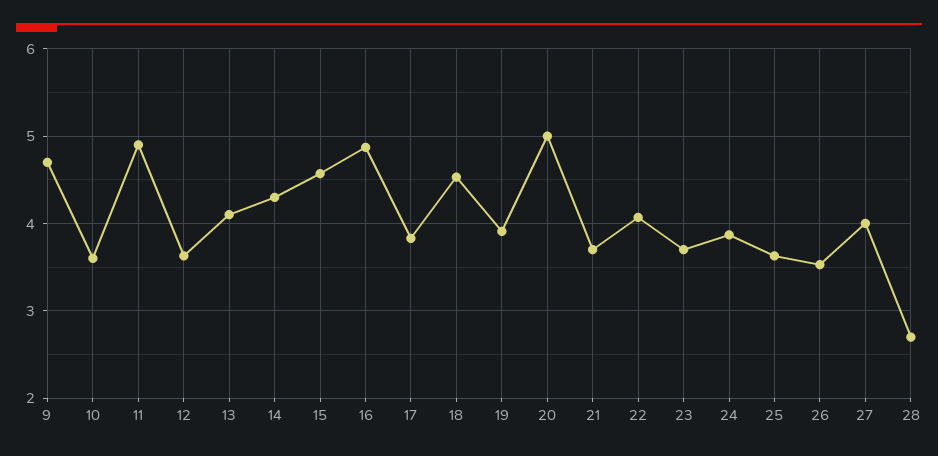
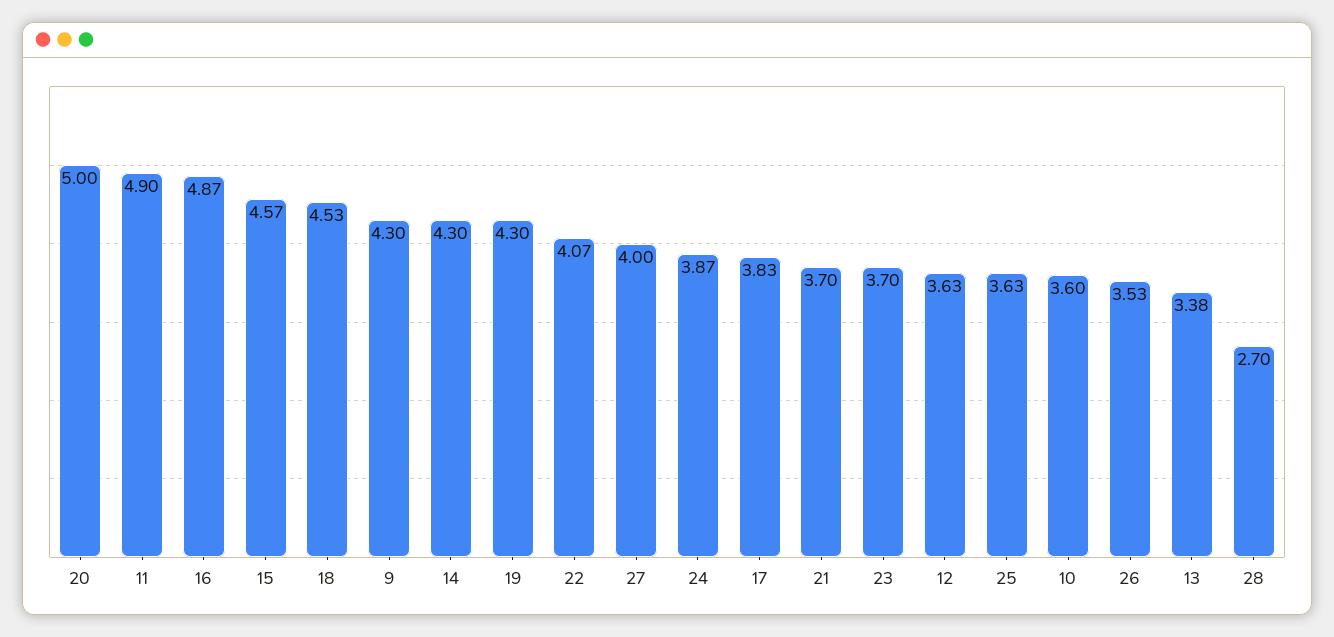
9: 4.7 -> 4.3
13: 4.1 -> 3.38
19: 3.9 -> 4.3

